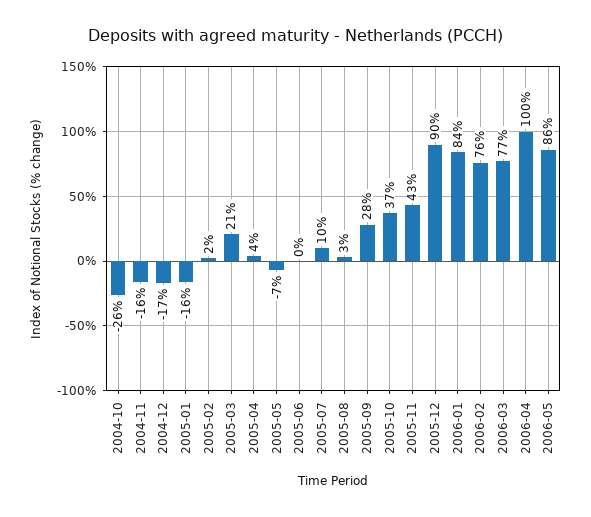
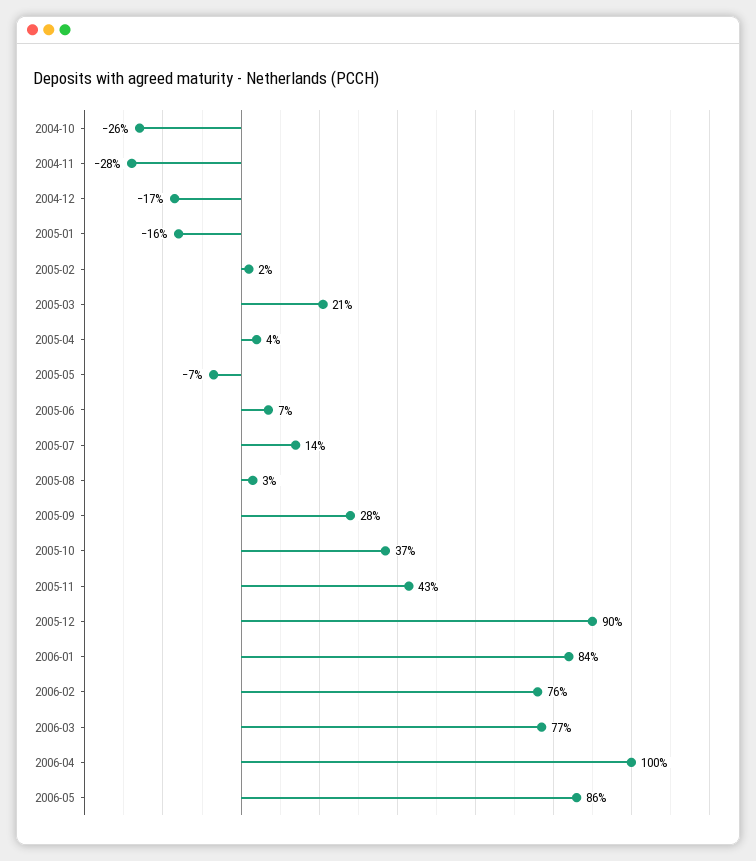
2004-11: -16 -> -28
2005-06: 0 -> 7
2005-07: 10 -> 14

